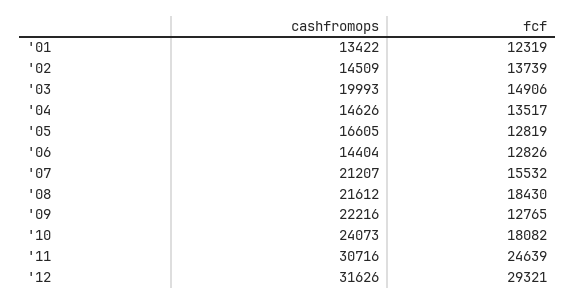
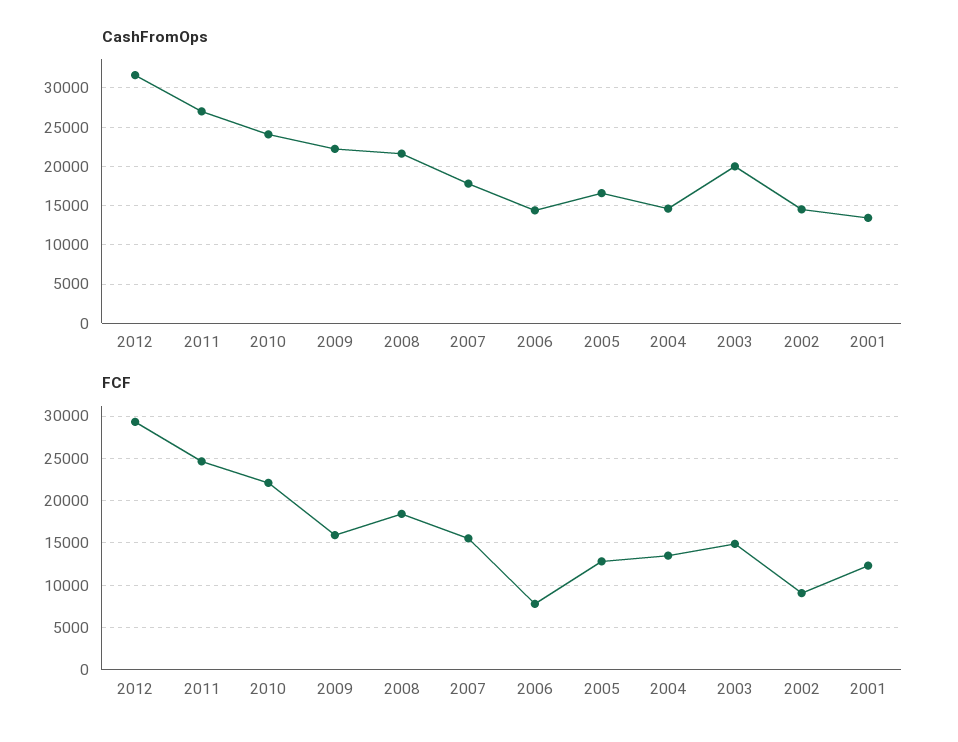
fcf, '02: 13739 -> 9000
fcf, '06: 12826 -> 8000
cashfromops, '07: 21207 -> 18000
fcf, '09: 12765 -> 16000
fcf, '10: 18082 -> 22000
cashfromops, '11: 30716 -> 27000

